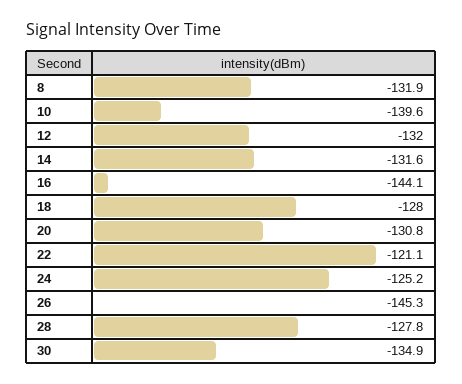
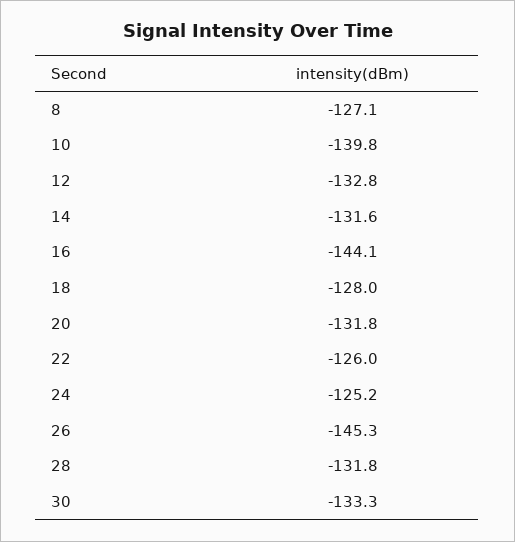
8: -131.9 -> -127.1
10: -139.6 -> -139.8
12: -132 -> -132.8
20: -130.8 -> -131.8
22: -121.1 -> -126
28: -127.8 -> -131.8
30: -134.9 -> -133.3

